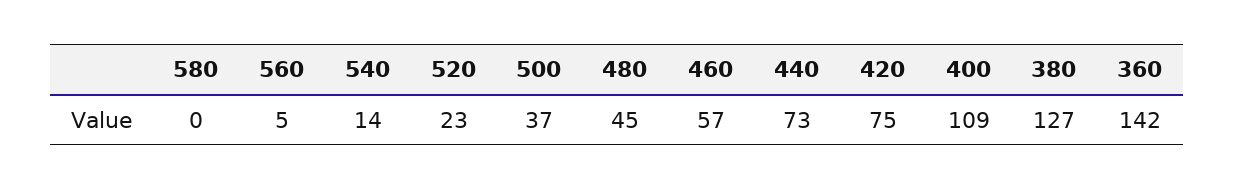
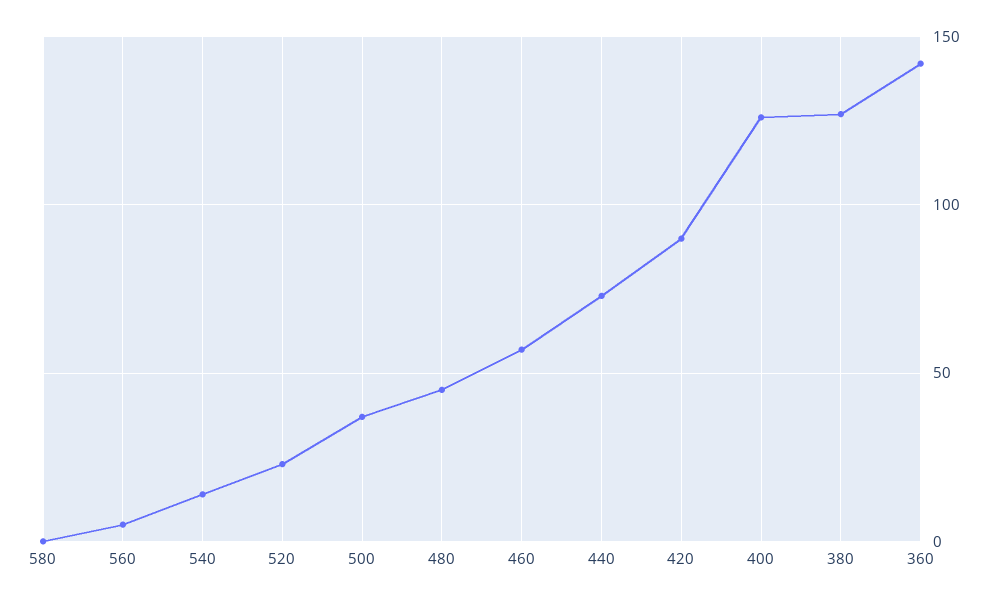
420: 75 -> 90
400: 109 -> 125

